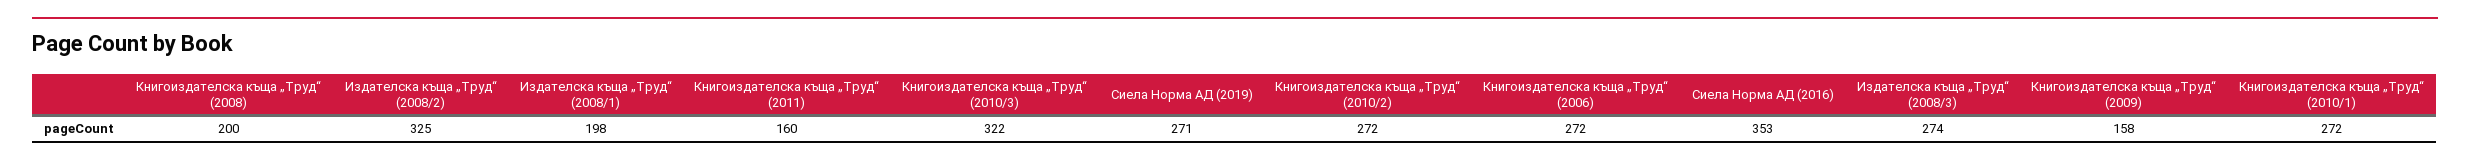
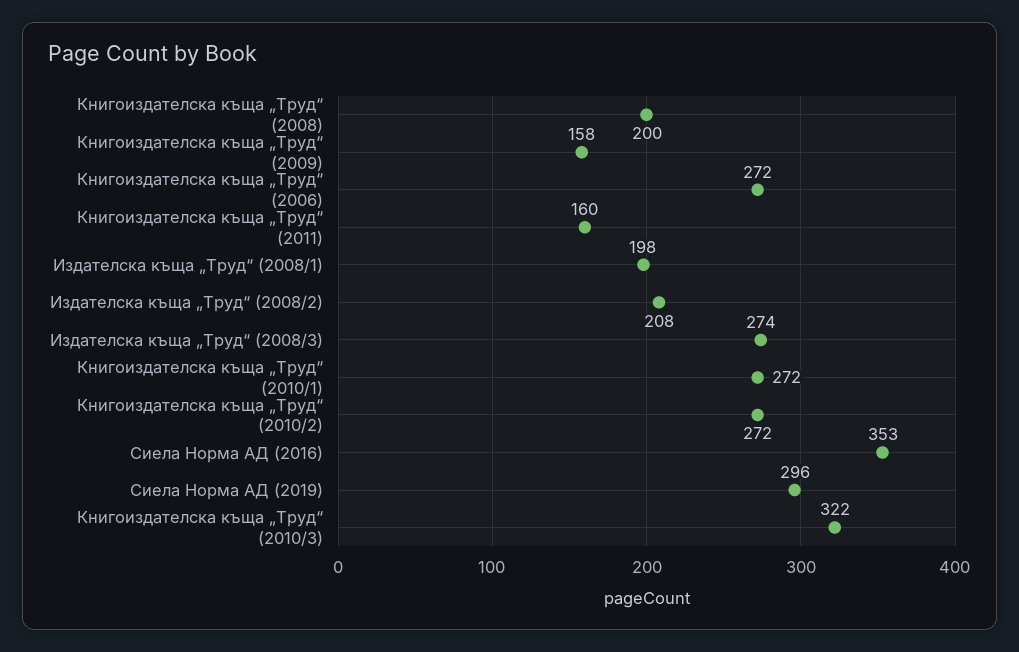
Издателска къща „Труд“ (2008/2): 325 -> 208
Сиела Норма АД (2019): 271 -> 296

